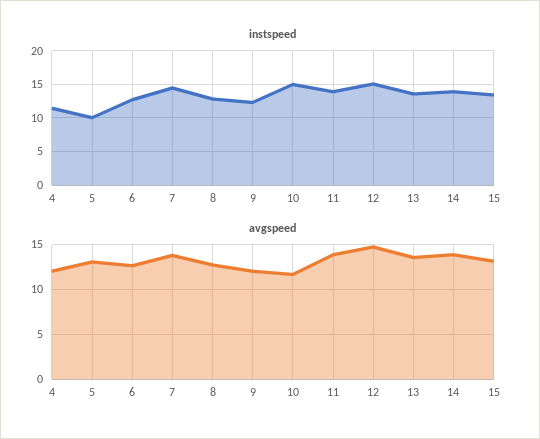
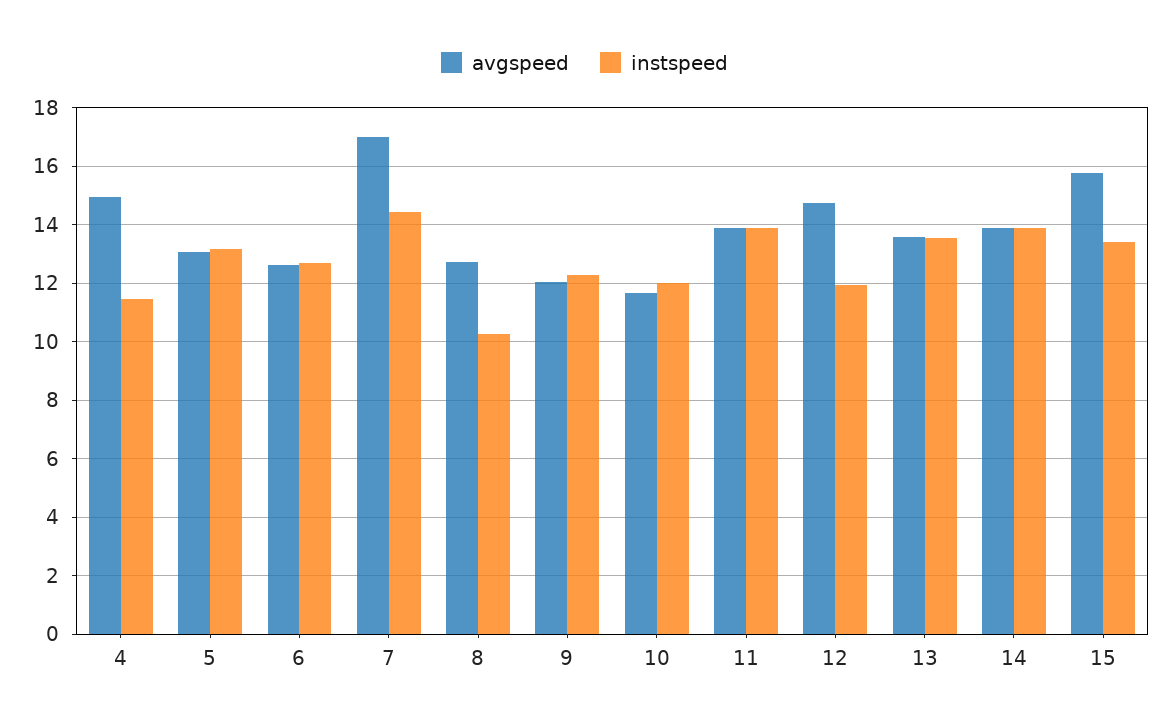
instspeed, 5: 10 -> 13.25
instspeed, 8: 13 -> 10.25
instspeed, 10: 15 -> 12
instspeed, 12: 15 -> 12
avgspeed, 4: 12 -> 15
avgspeed, 7: 14 -> 17
avgspeed, 15: 13 -> 15.75

